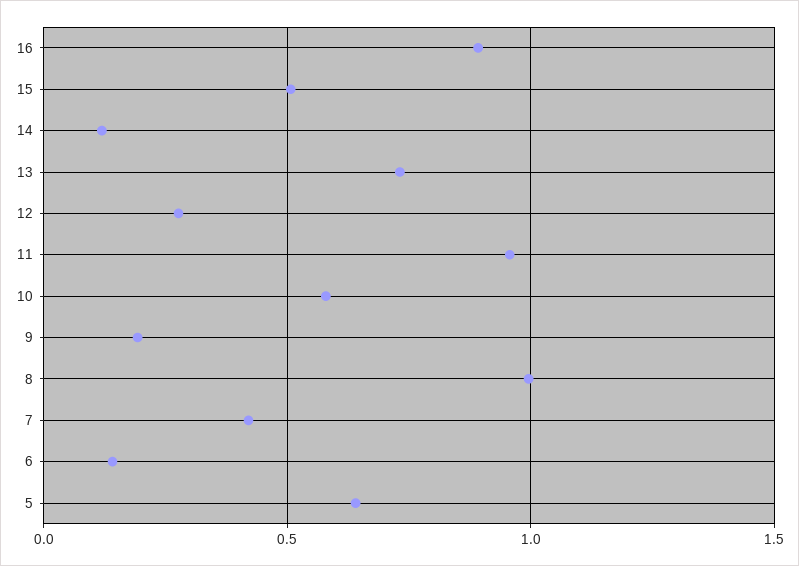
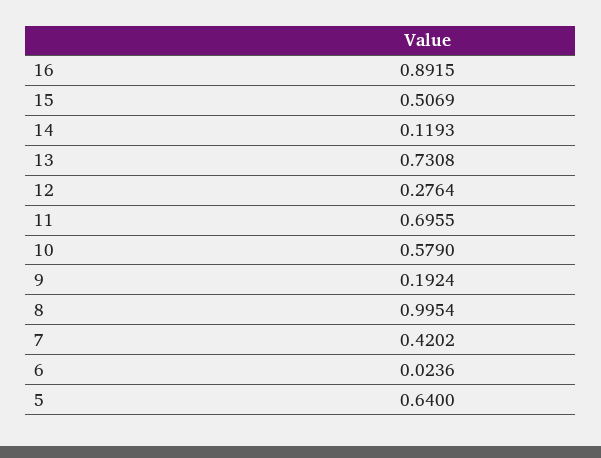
11: 0.95 -> 0.6955
6: 0.15 -> 0.0236

